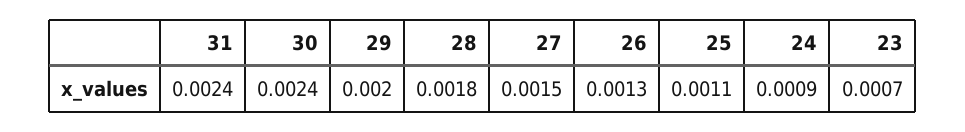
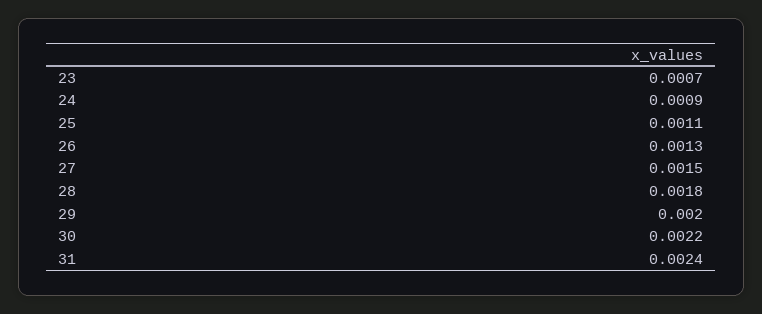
30: 0.0024 -> 0.0022

